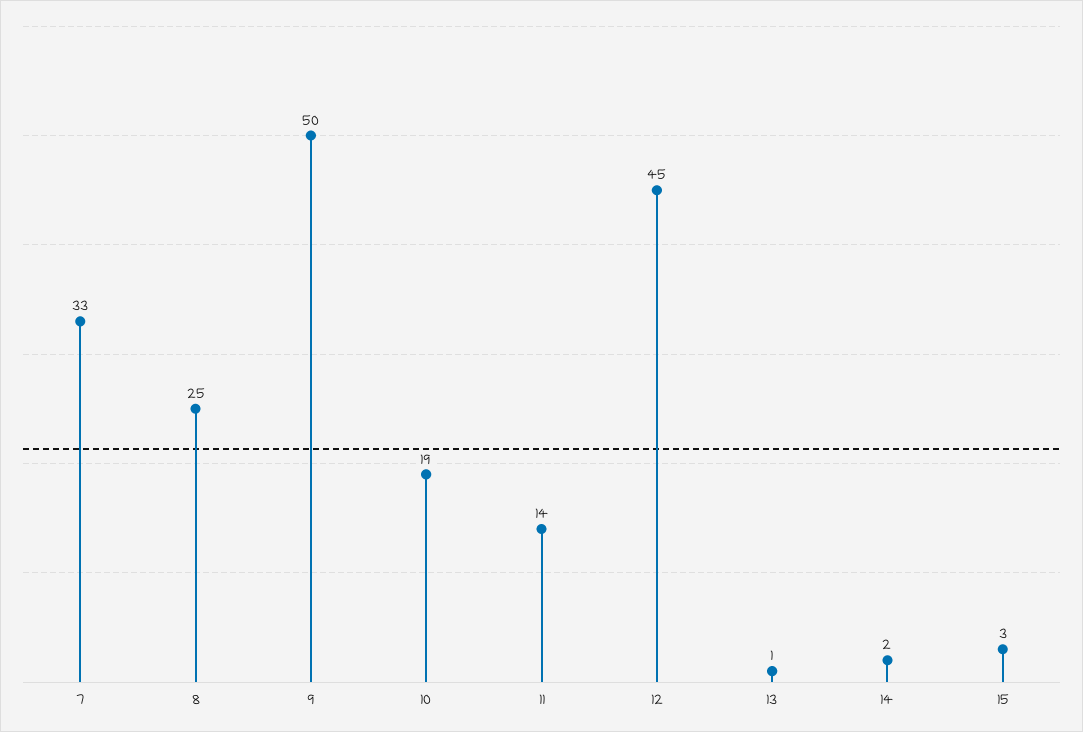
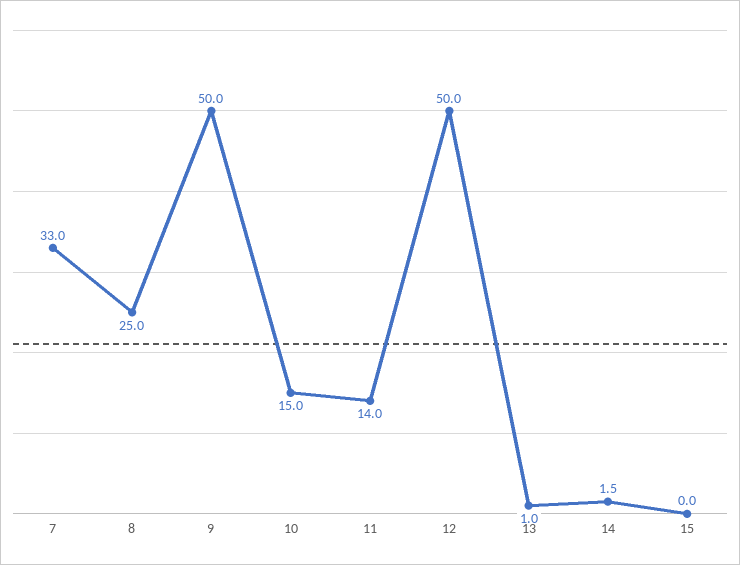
10: 19 -> 15
12: 45 -> 50
15: 3 -> 0

